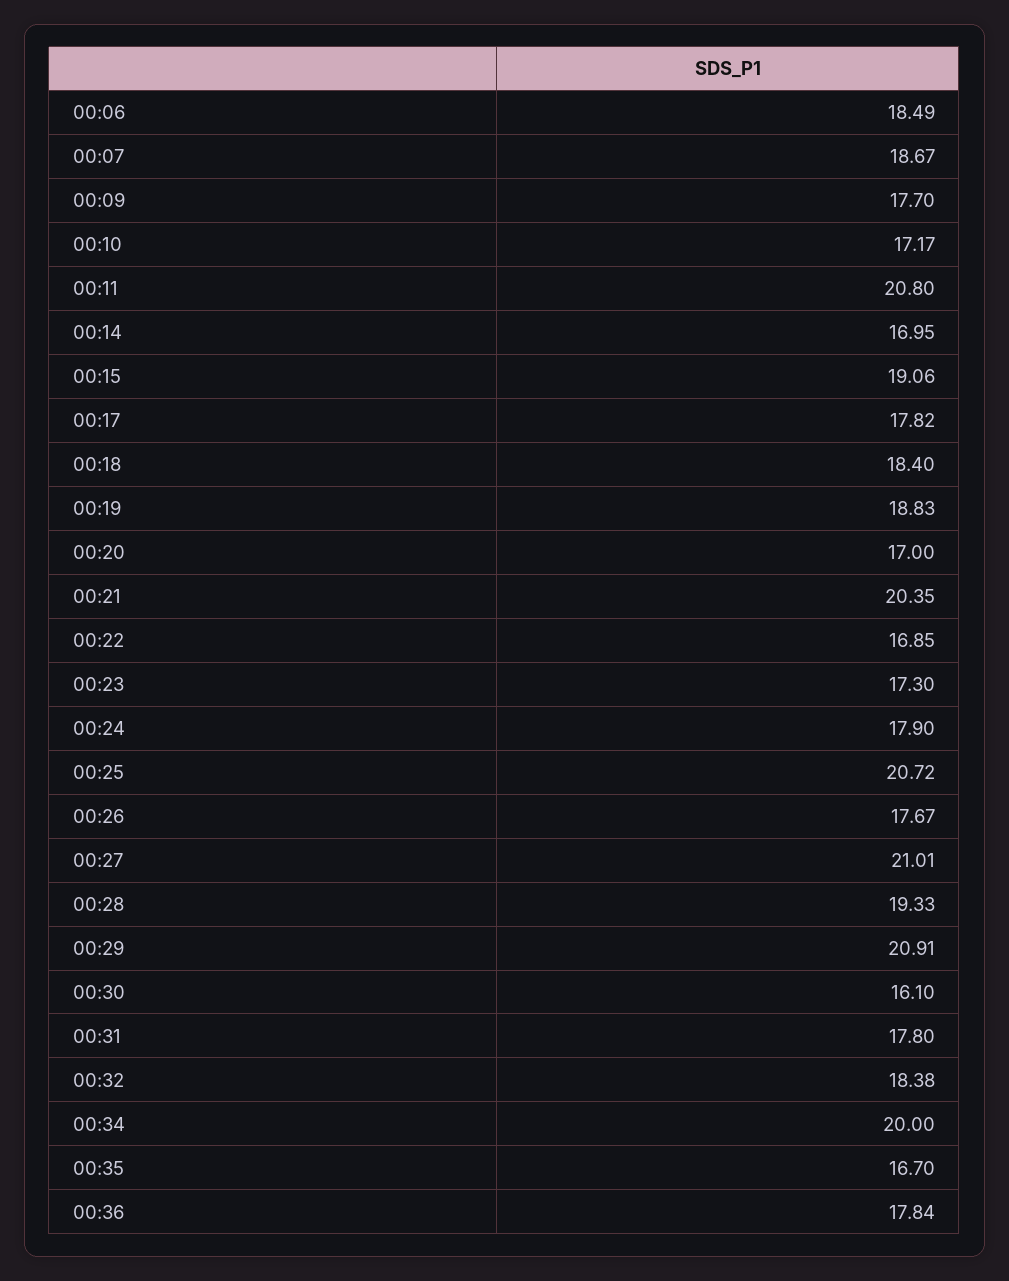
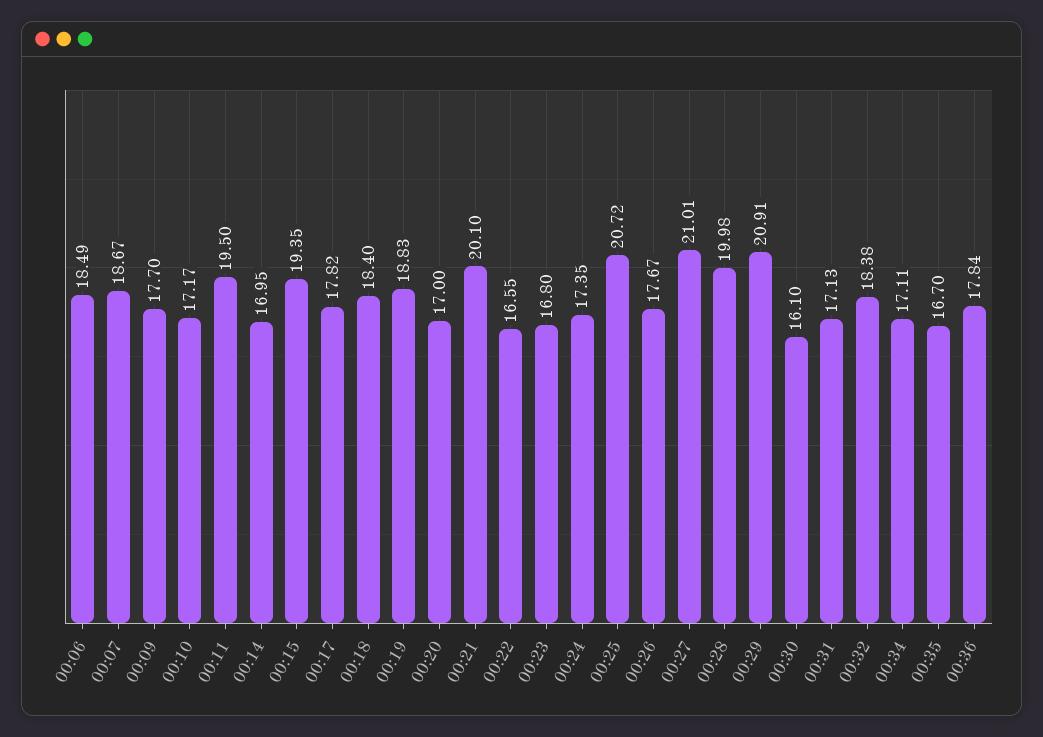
00:11: 20.8 -> 19.5
00:15: 19.06 -> 19.35
00:21: 20.35 -> 20.1
00:22: 16.85 -> 16.55
00:23: 17.3 -> 16.8
00:24: 17.9 -> 17.35
00:28: 19.33 -> 19.98
00:31: 17.8 -> 17.13
00:34: 20 -> 17.11

